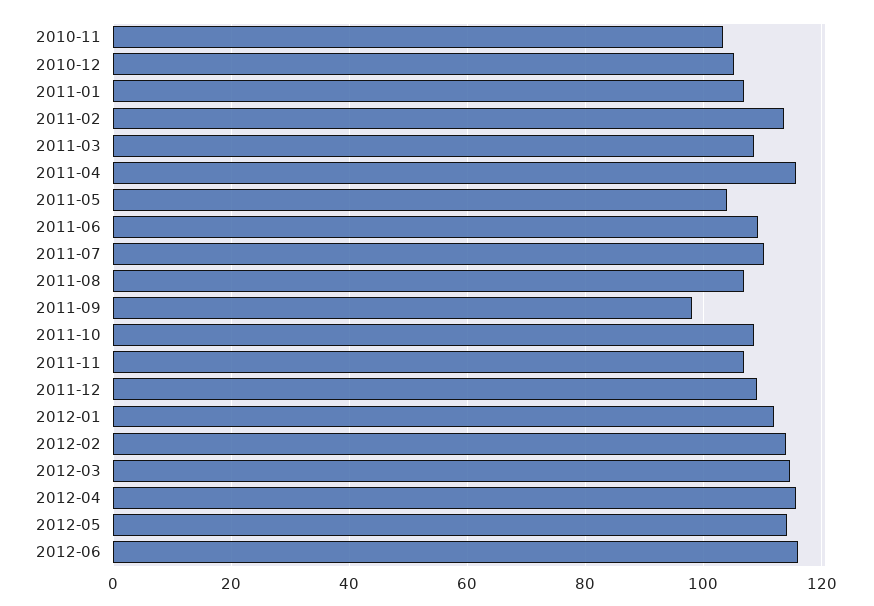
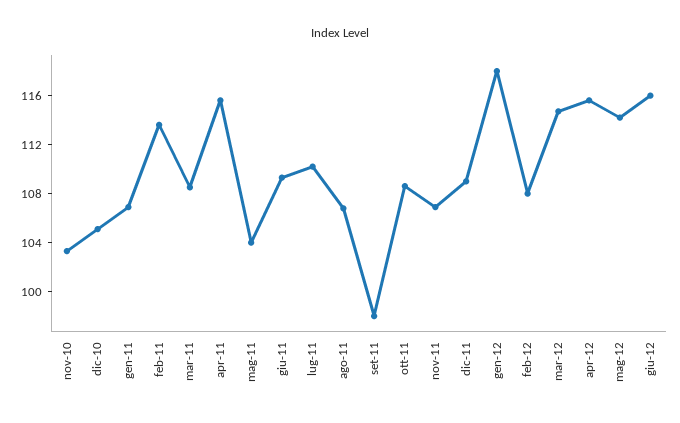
2012-01: 112 -> 118
2012-02: 114 -> 108

